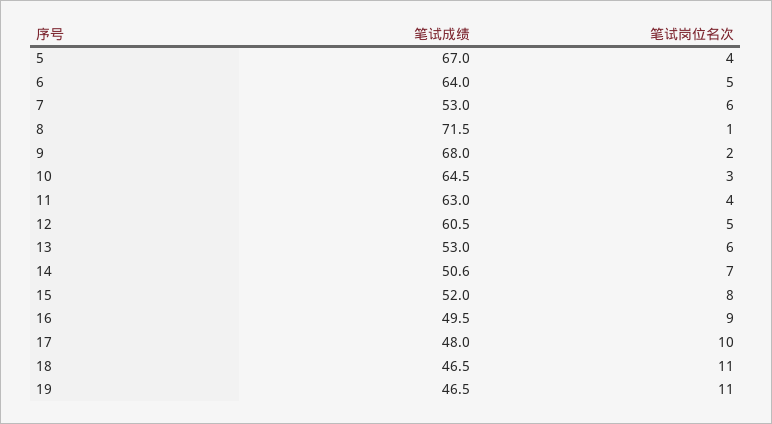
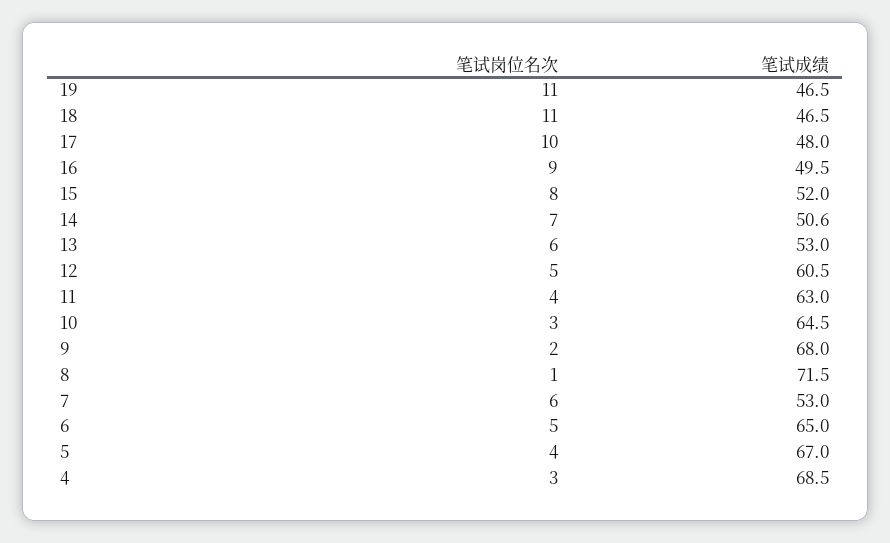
笔试成绩, 6: 64 -> 65
笔试岗位名次, 4: none -> 3
笔试成绩, 4: none -> 68.5

